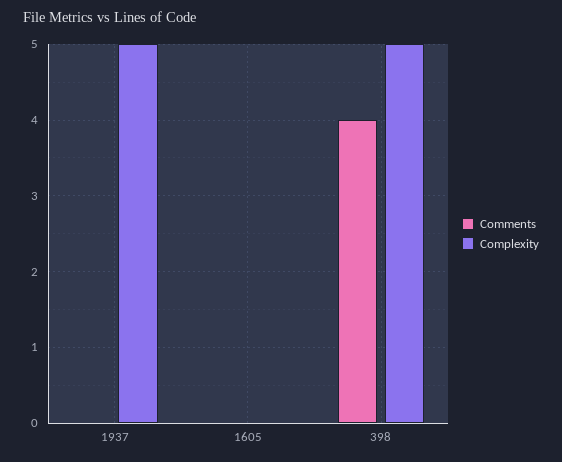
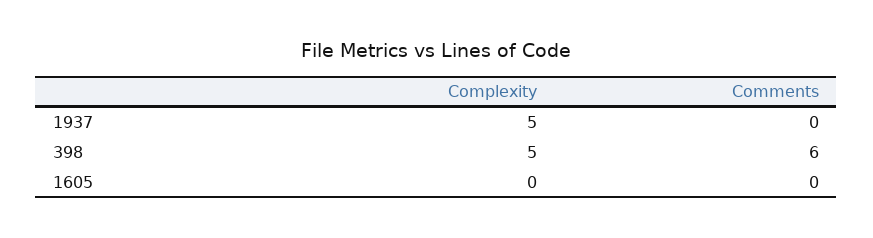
Comments, 398: 4 -> 6

